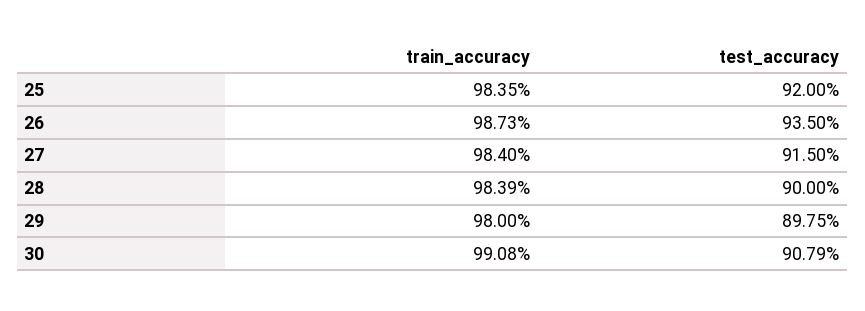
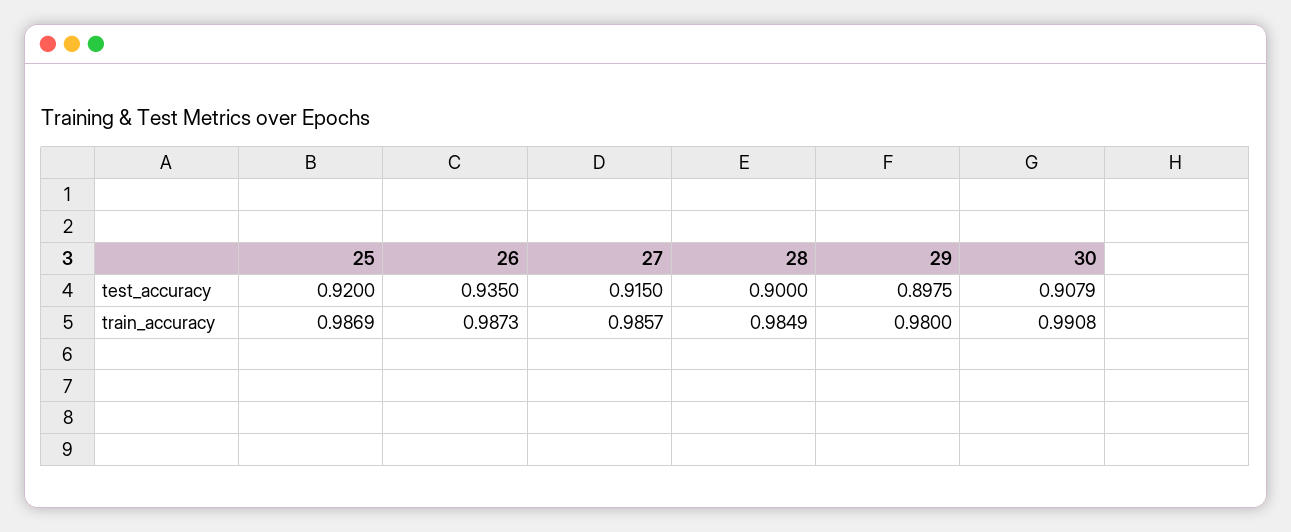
train_accuracy, 25: 0.9835 -> 0.9869
train_accuracy, 27: 0.984 -> 0.9857
train_accuracy, 28: 0.9839 -> 0.9849

